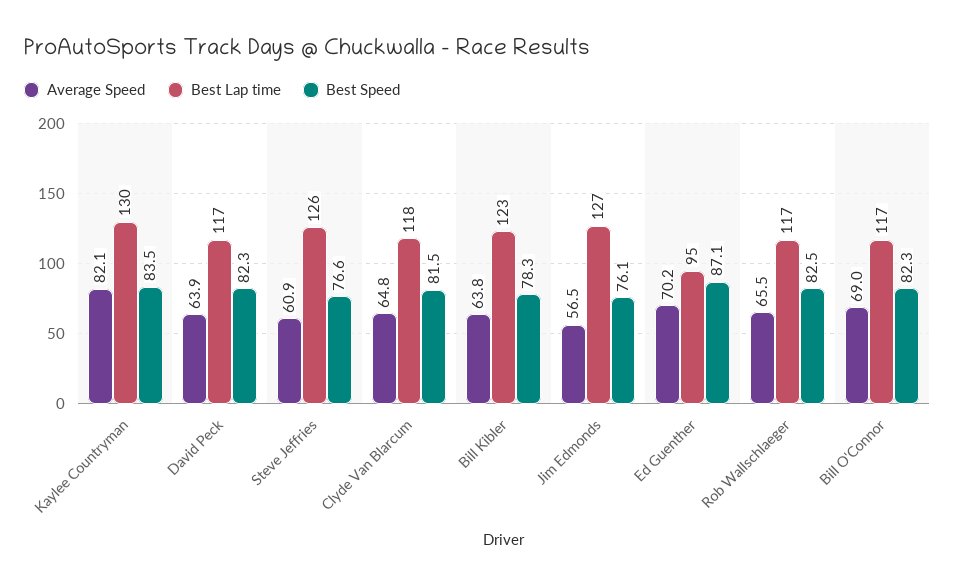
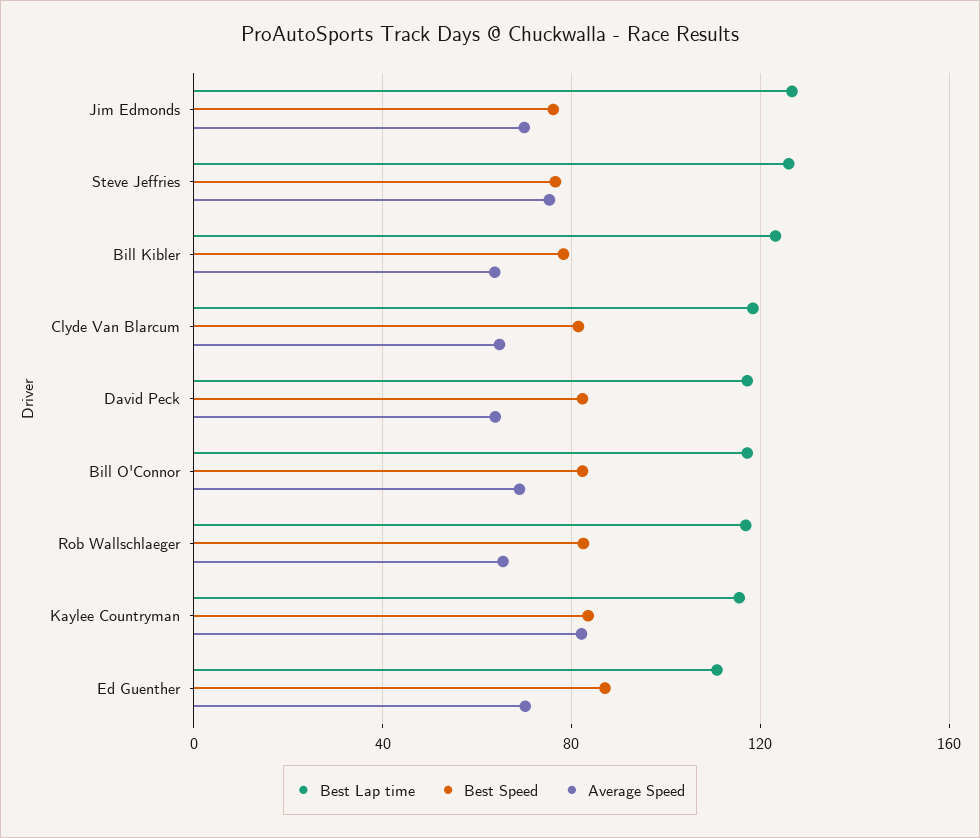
Best Lap time, Kaylee Countryman: 130 -> 115
Average Speed, Steve Jeffries: 60.9 -> 75
Average Speed, Jim Edmonds: 56.5 -> 70
Best Lap time, Ed Guenther: 95 -> 110

